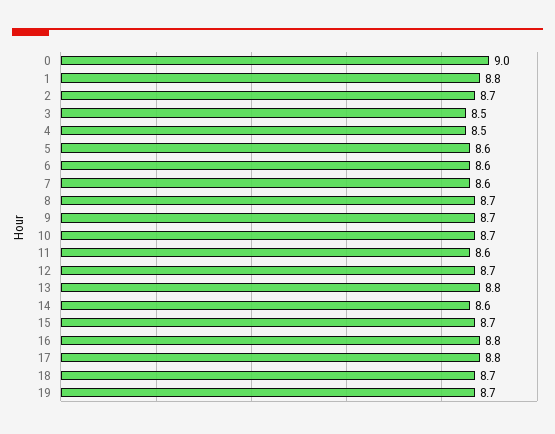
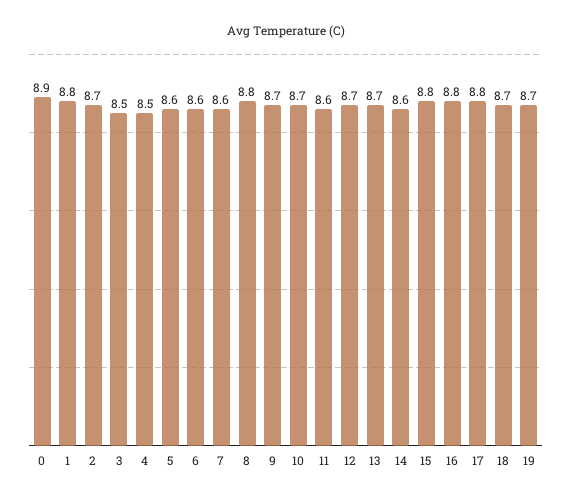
0: 9 -> 8.9
8: 8.7 -> 8.8
13: 8.8 -> 8.7
15: 8.7 -> 8.8

